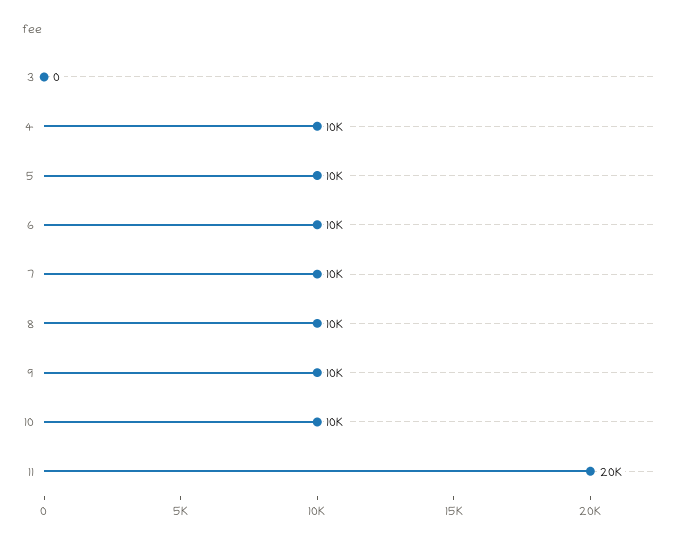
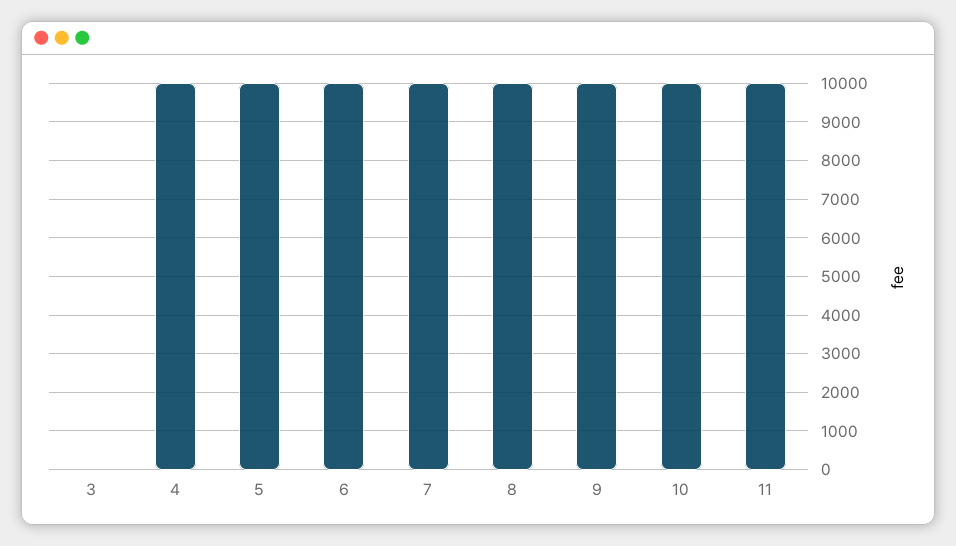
11: 20000 -> 10000

